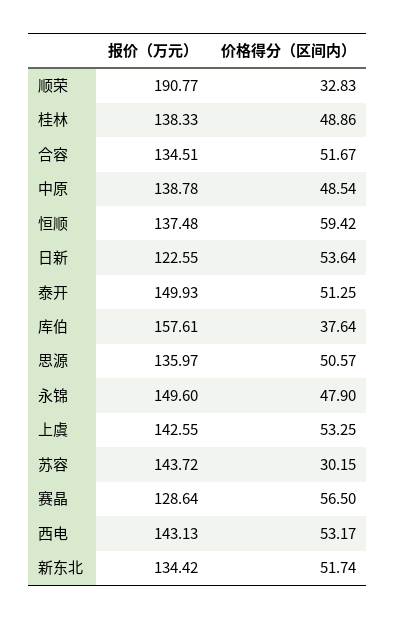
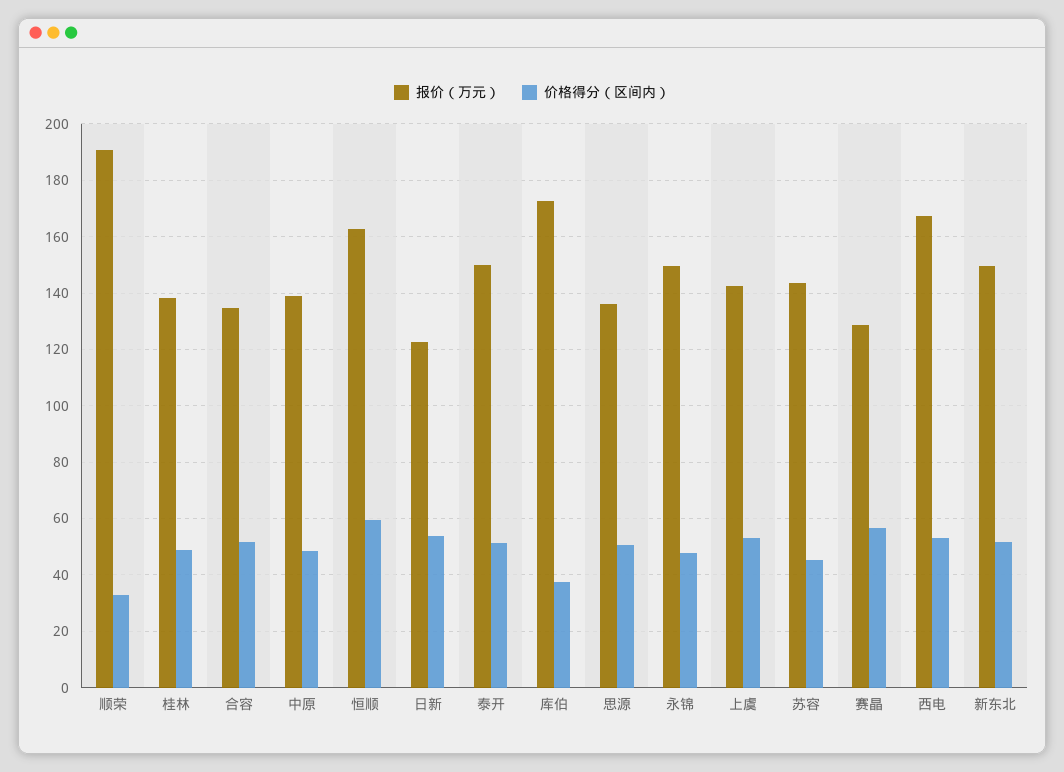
报价（万元）, 恒顺: 137.48 -> 162.5
报价（万元）, 库伯: 157.61 -> 172.5
价格得分（区间内）, 苏容: 30.15 -> 45
报价（万元）, 西电: 143.13 -> 167.5
报价（万元）, 新东北: 134.42 -> 150

